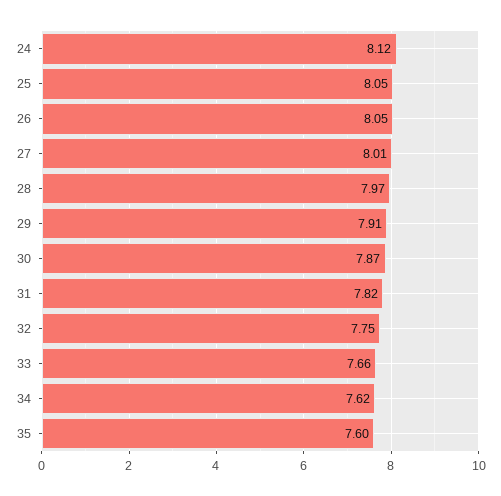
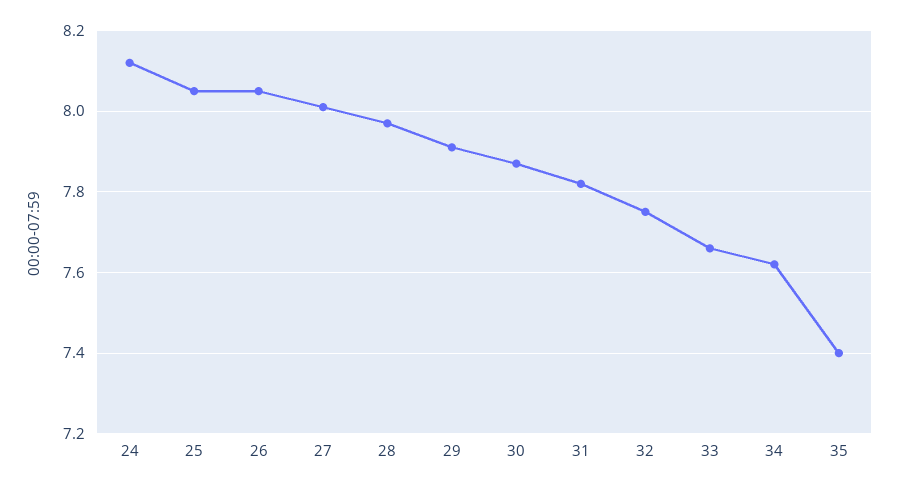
35: 7.6 -> 7.4

